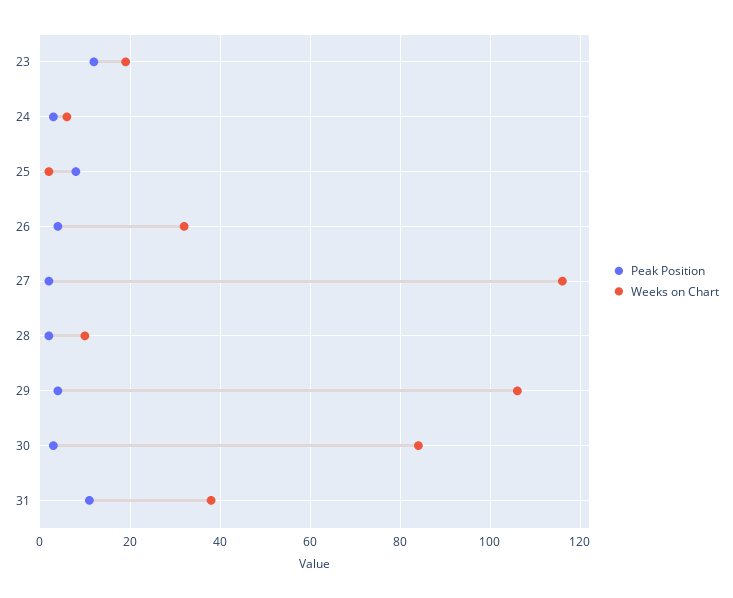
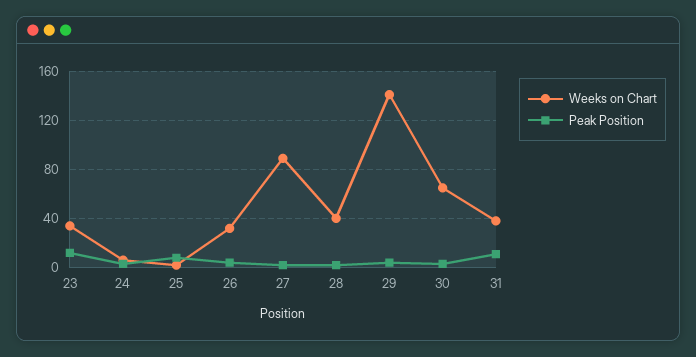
Weeks on Chart, 23: 20 -> 35
Weeks on Chart, 27: 115 -> 90
Weeks on Chart, 28: 10 -> 40
Weeks on Chart, 29: 105 -> 140
Weeks on Chart, 30: 85 -> 65

